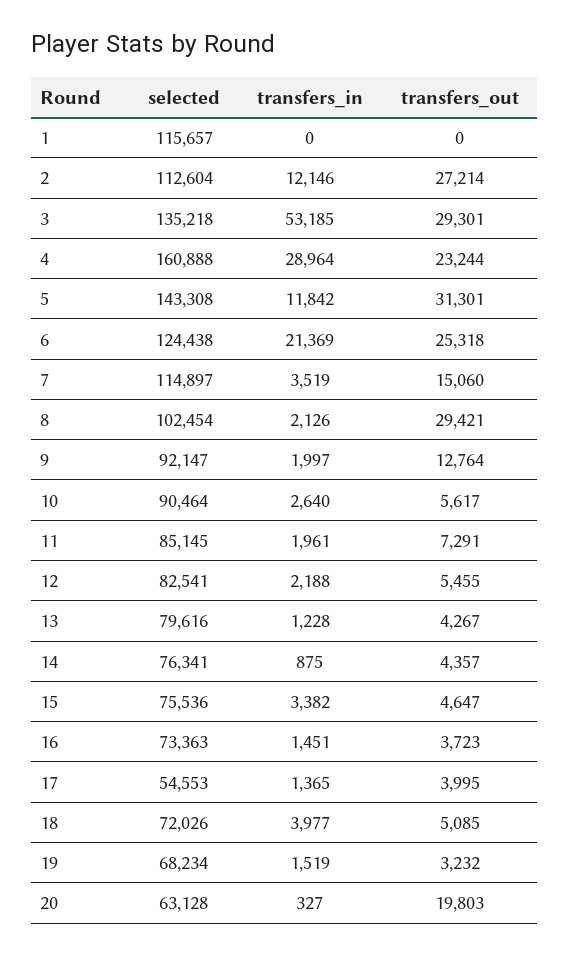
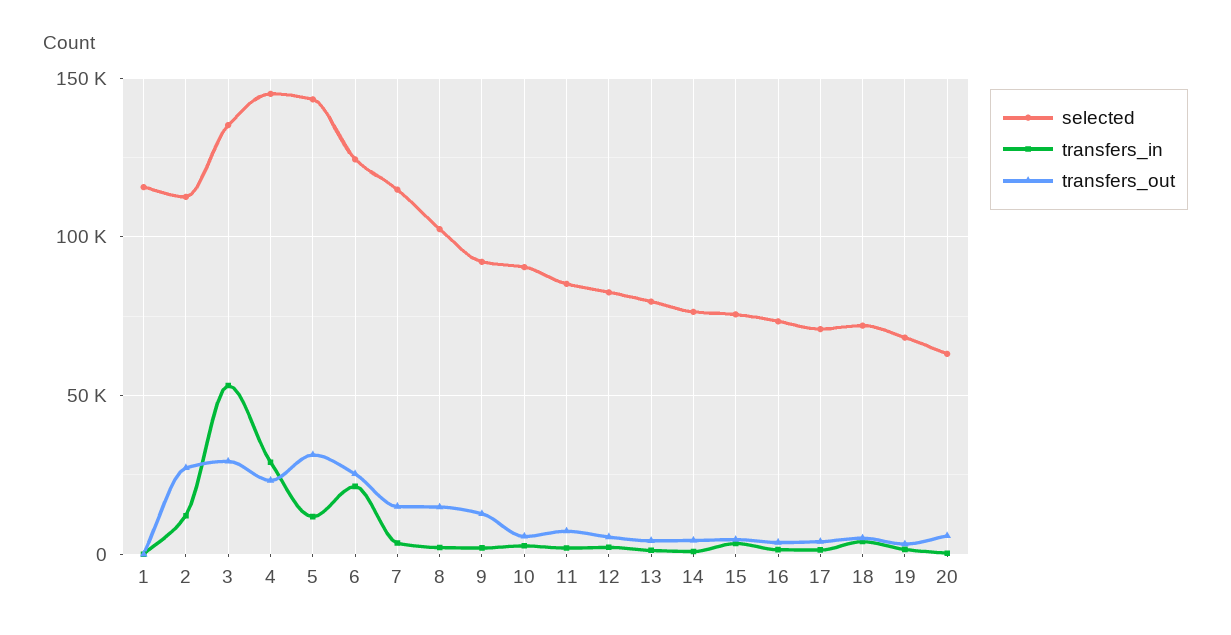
selected, 4: 160888 -> 145000
transfers_out, 8: 29421 -> 15000
selected, 17: 54553 -> 70000
transfers_out, 20: 19803 -> 5000

